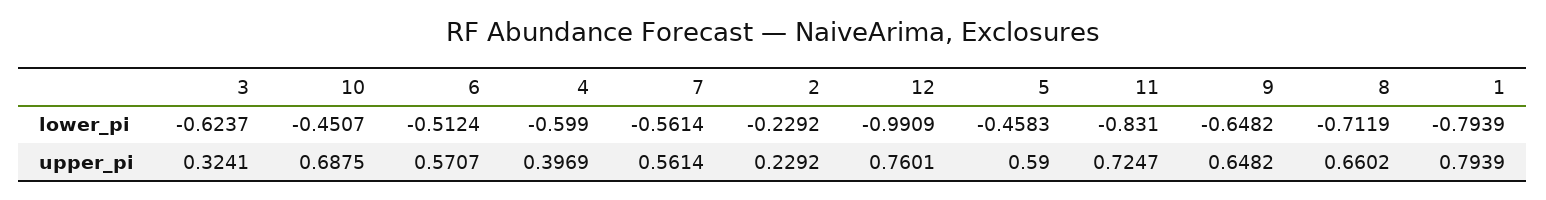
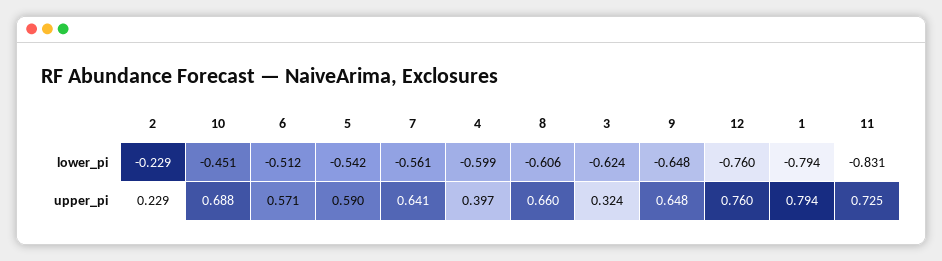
12, lower_pi: -0.9909 -> -0.76
5, lower_pi: -0.4583 -> -0.542
8, lower_pi: -0.7119 -> -0.606
7, upper_pi: 0.5614 -> 0.641

